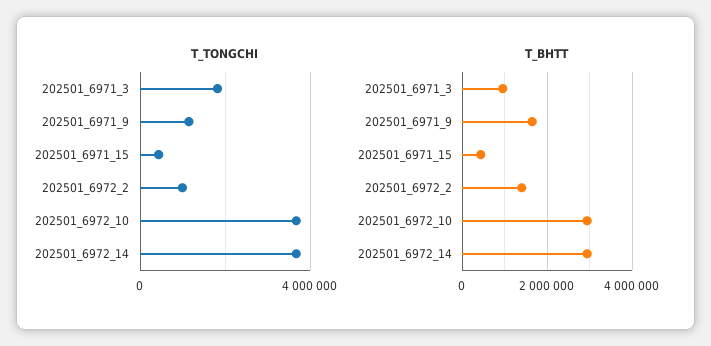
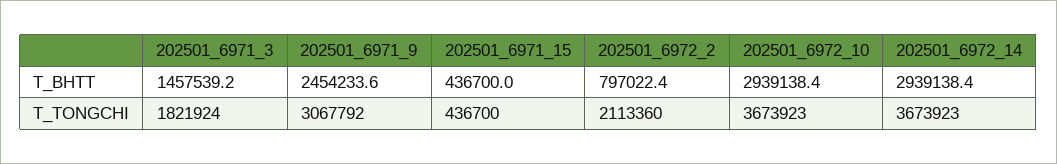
T_TONGCHI, 202501_6971_9: 1000000 -> 3067792
T_TONGCHI, 202501_6972_2: 1000000 -> 2113360
T_BHTT, 202501_6971_3: 1000000 -> 1457539.2
T_BHTT, 202501_6971_9: 1600000 -> 2454233.6
T_BHTT, 202501_6972_2: 1400000 -> 797022.4

